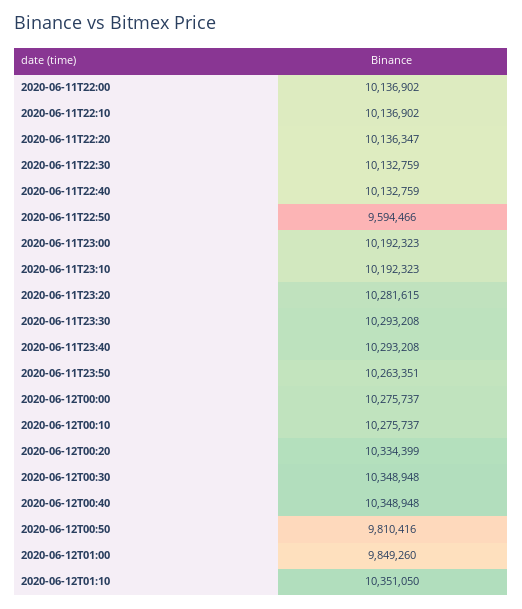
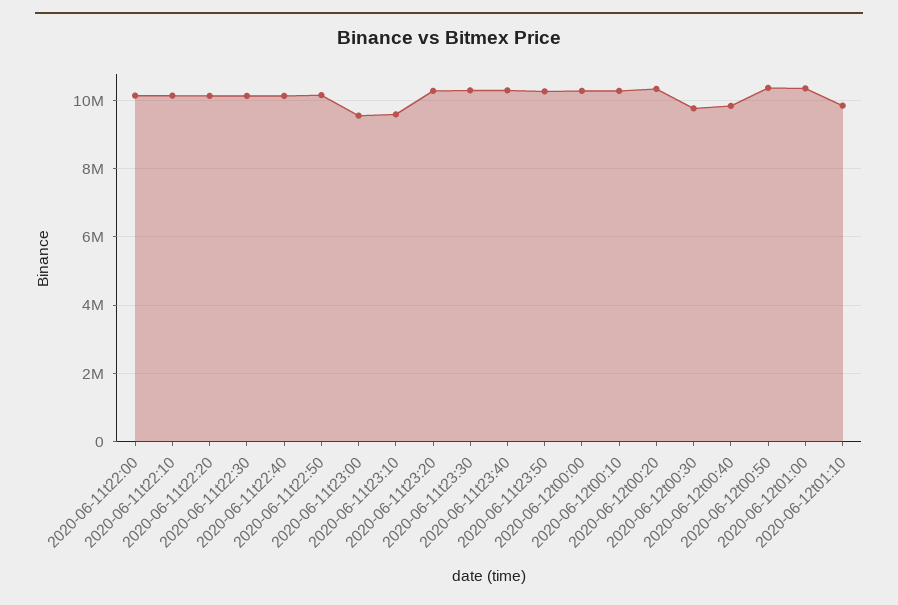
2020-06-11T22:50: 9594466 -> 10200000
2020-06-11T23:00: 10192323 -> 9600000
2020-06-11T23:10: 10192323 -> 9600000
2020-06-12T00:30: 10348948 -> 9800000
2020-06-12T00:40: 10348948 -> 9800000
2020-06-12T00:50: 9810416 -> 10400000
2020-06-12T01:00: 9849260 -> 10400000
2020-06-12T01:10: 10351050 -> 9800000

